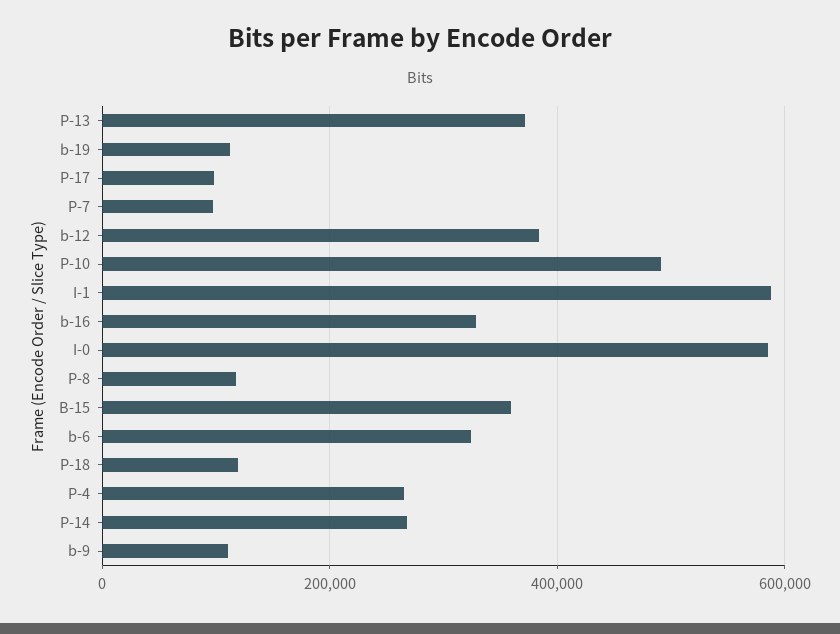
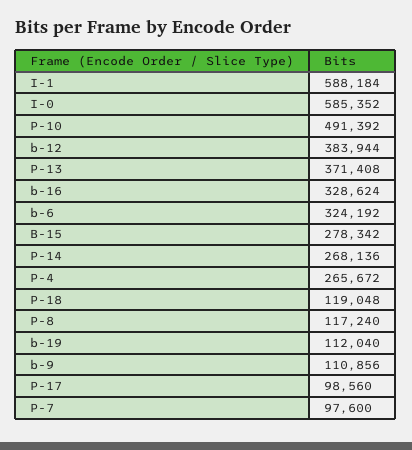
B-15: 360000 -> 278342

